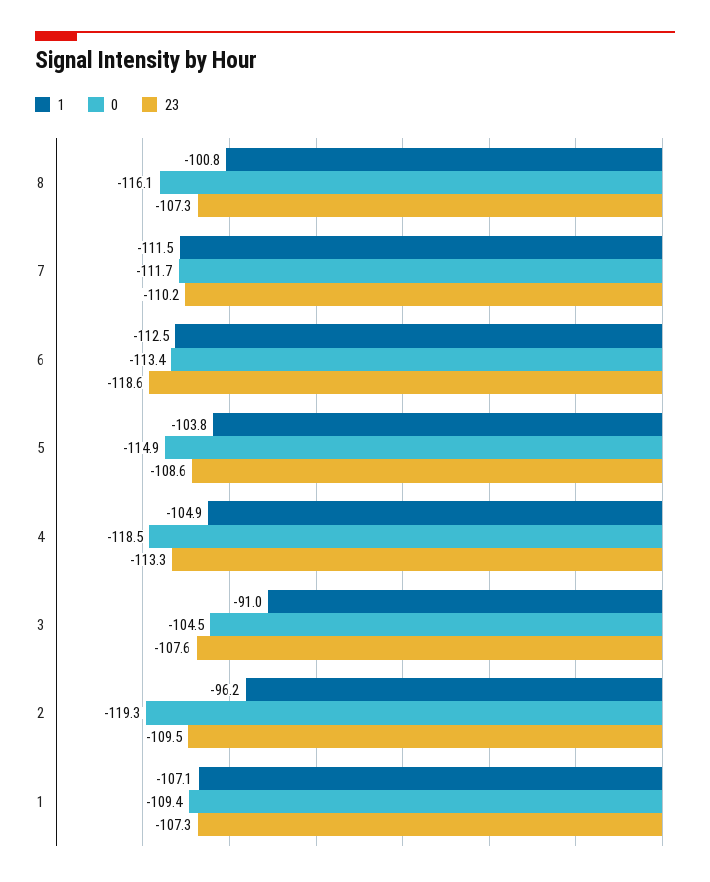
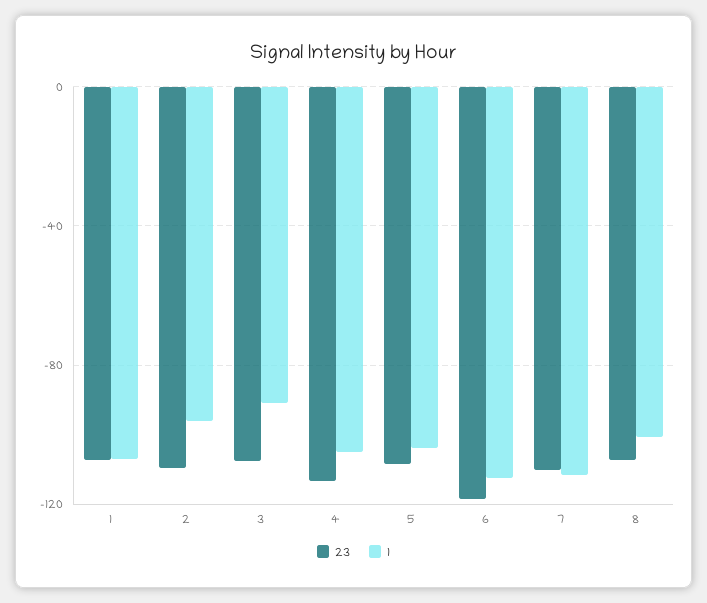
0, 8: -116.1 -> none
0, 7: -111.7 -> none
0, 6: -113.4 -> none
0, 5: -114.9 -> none
0, 4: -118.5 -> none
0, 3: -104.5 -> none
0, 2: -119.3 -> none
0, 1: -109.4 -> none

